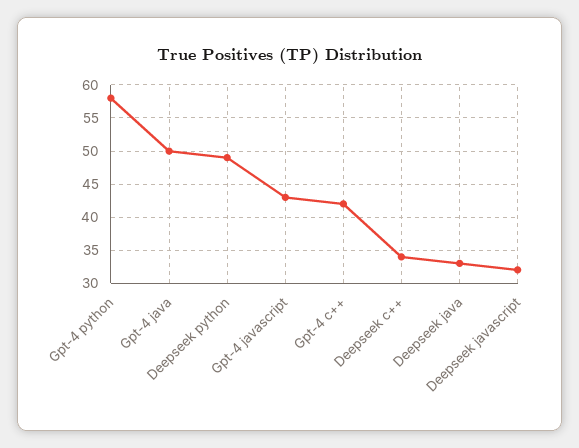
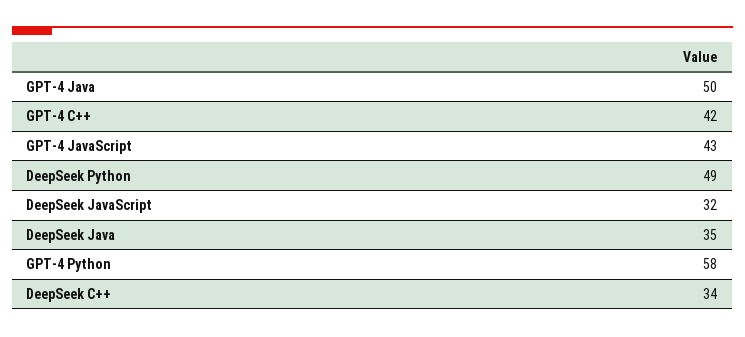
Deepseek java: 33 -> 35

